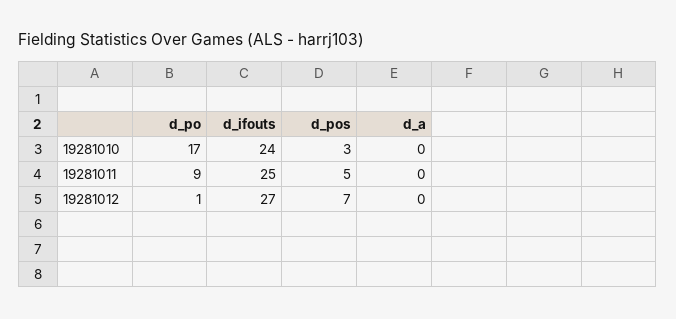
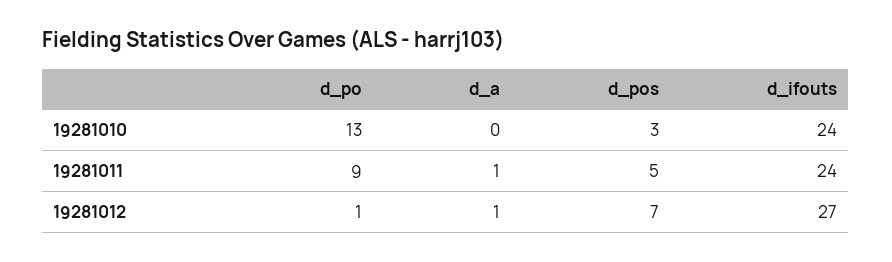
d_po, 19281010: 17 -> 13
d_ifouts, 19281011: 25 -> 24
d_a, 19281011: 0 -> 1
d_a, 19281012: 0 -> 1

